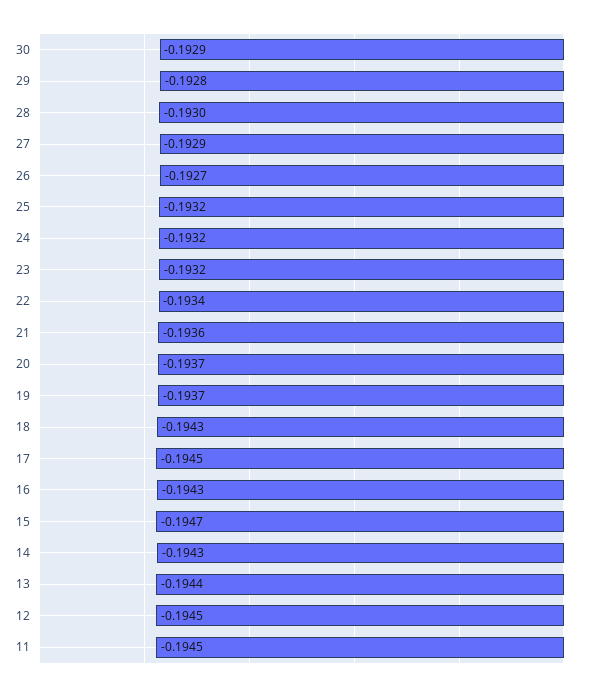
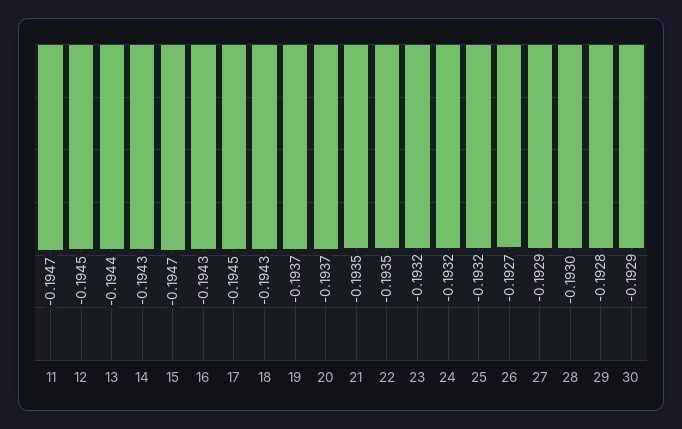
22: -0.1934 -> -0.1935
21: -0.1936 -> -0.1935
11: -0.1945 -> -0.1947

